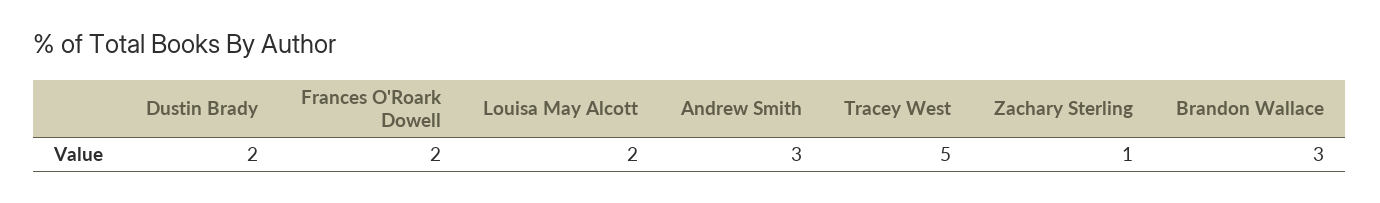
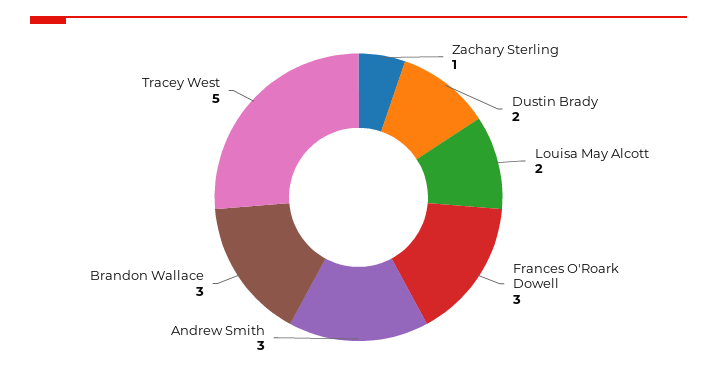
Frances O'Roark Dowell: 2 -> 3

